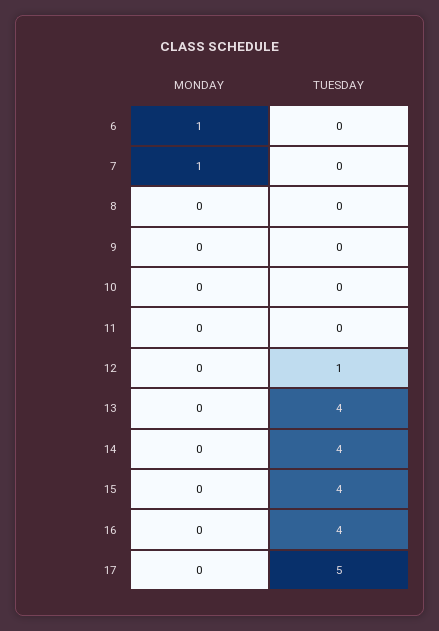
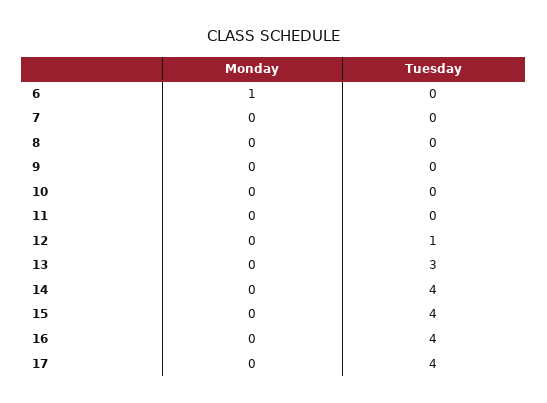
MONDAY, 7: 1 -> 0
TUESDAY, 13: 4 -> 3
TUESDAY, 17: 5 -> 4

